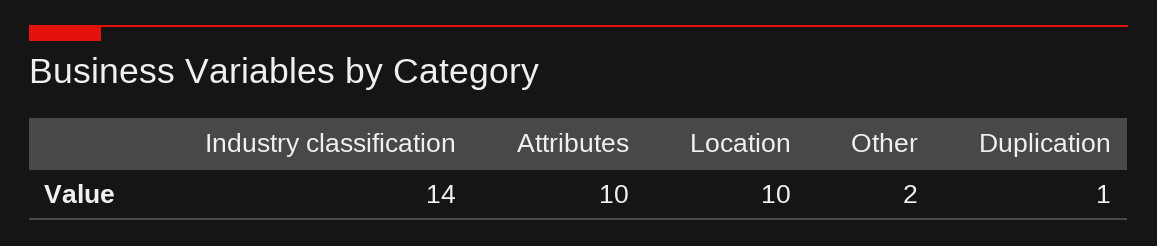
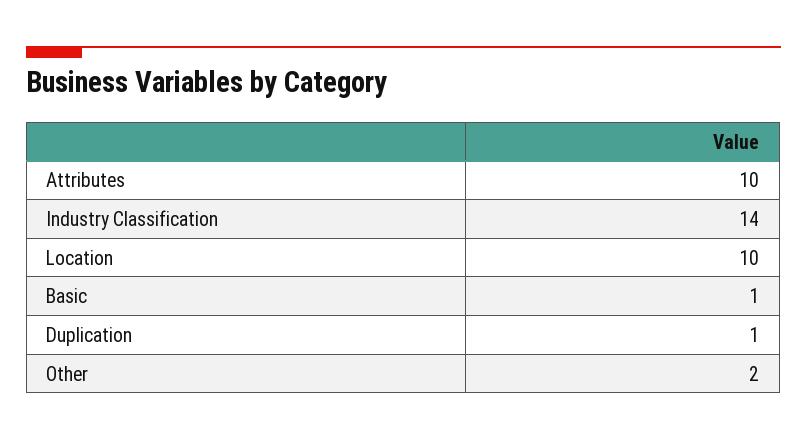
Basic: none -> 1

